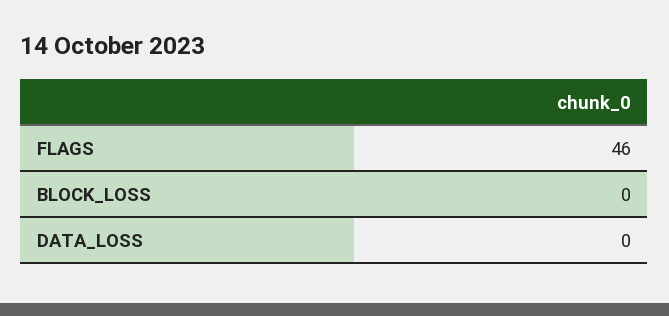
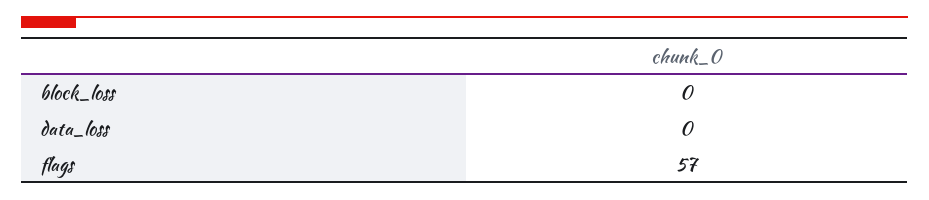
FLAGS: 46 -> 57

